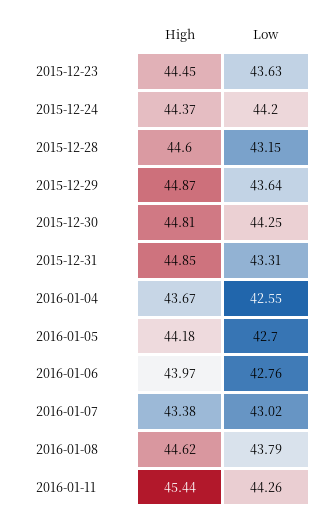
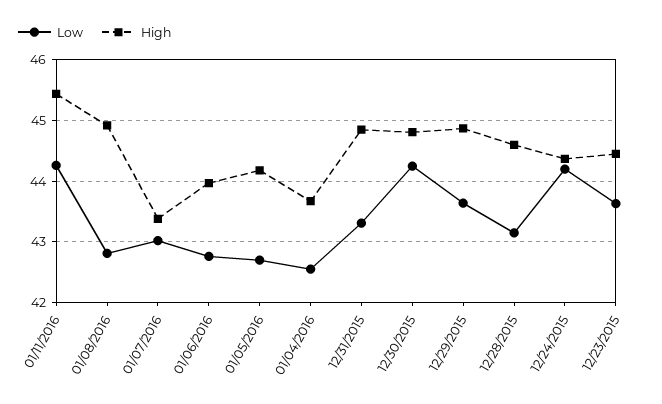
High, 2016-01-08: 44.62 -> 44.9
Low, 2016-01-08: 43.79 -> 42.8

